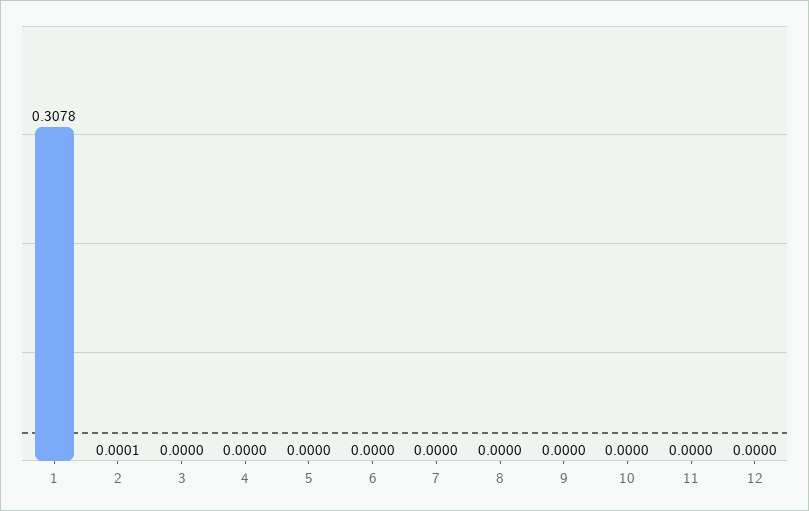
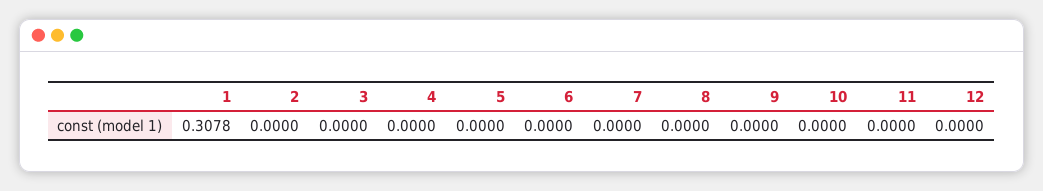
2: 0.0001 -> 0

